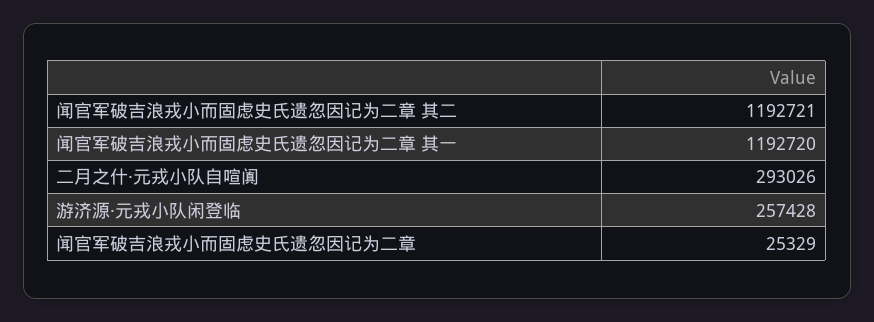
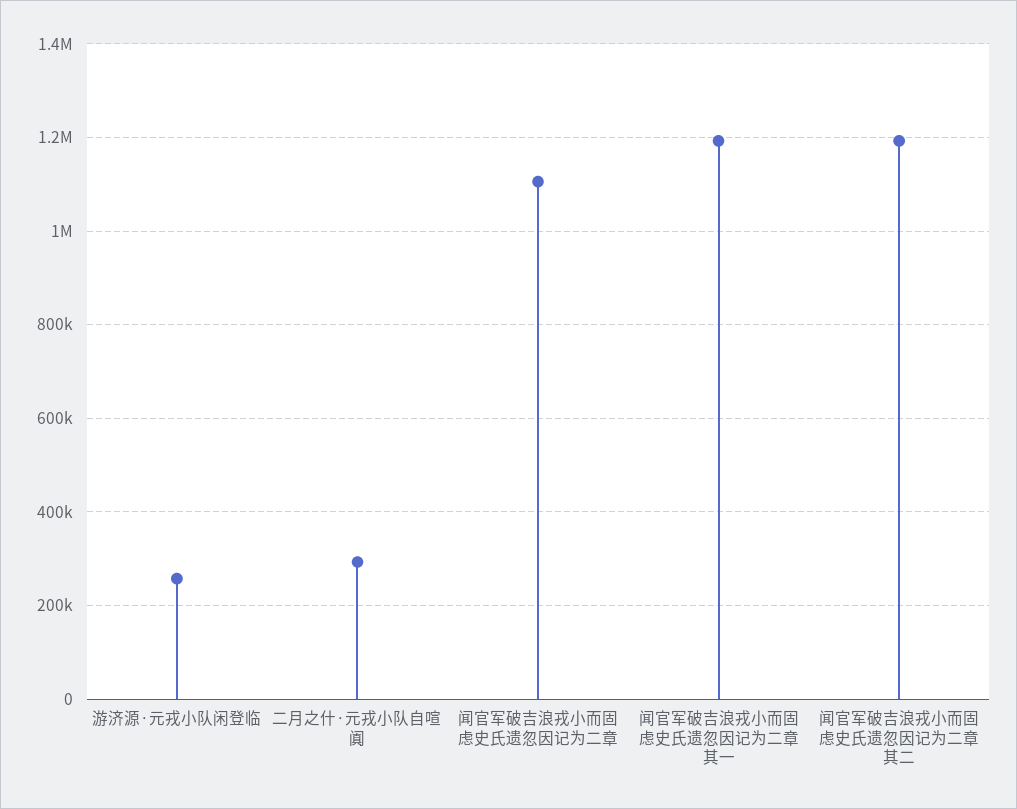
闻官军破吉浪戎小而固虑史氏遗忽因记为二章: 25329 -> 1100000

